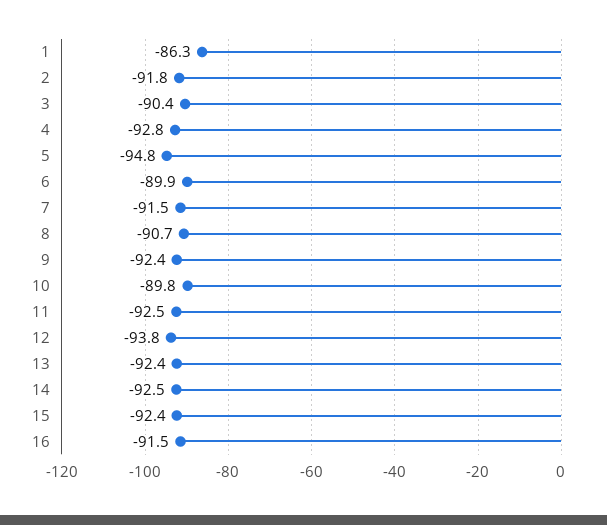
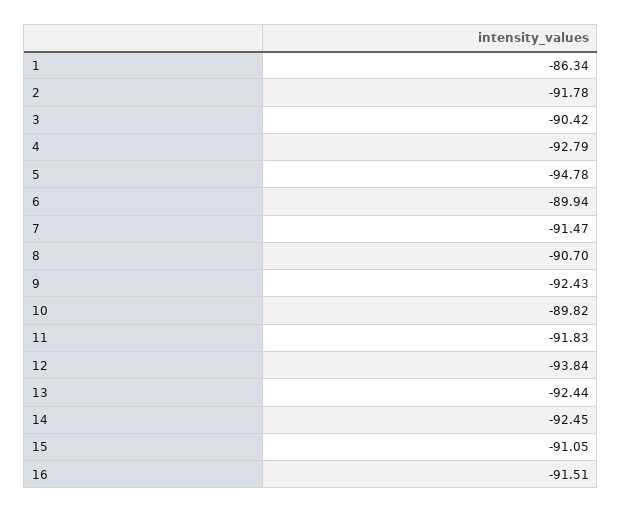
11: -92.5 -> -91.83
15: -92.4 -> -91.05

